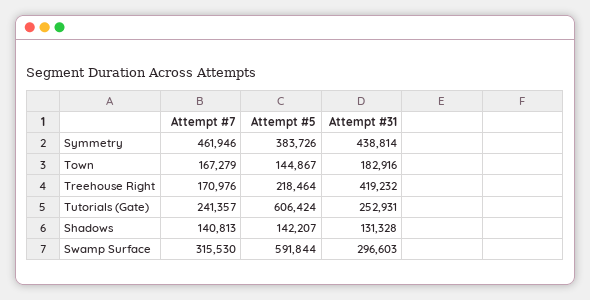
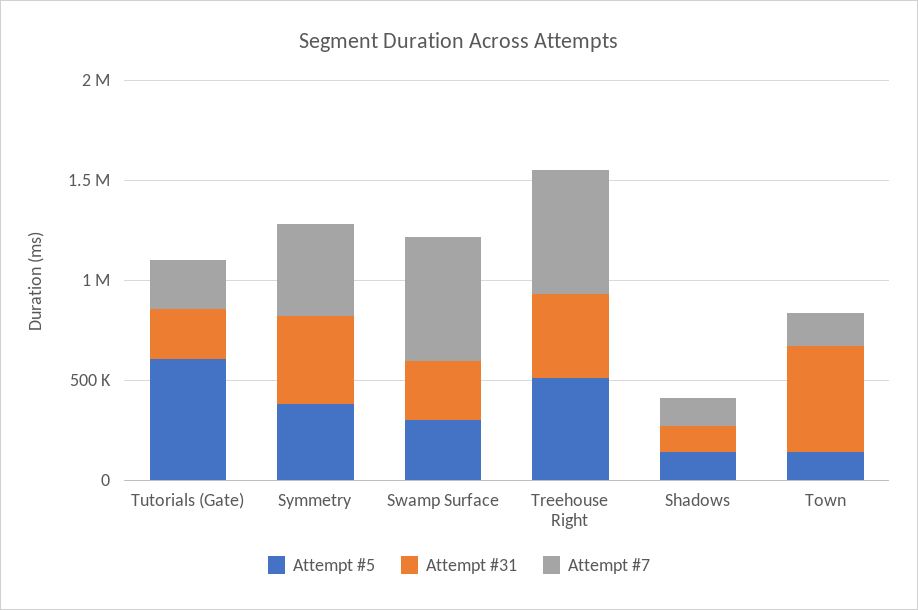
Attempt #31, Town: 182916 -> 500000
Attempt #7, Treehouse Right: 170976 -> 600000
Attempt #5, Treehouse Right: 218464 -> 500000
Attempt #7, Swamp Surface: 315530 -> 600000
Attempt #5, Swamp Surface: 591844 -> 300000

